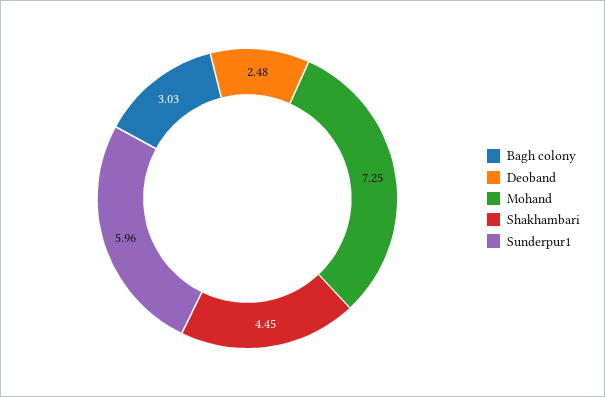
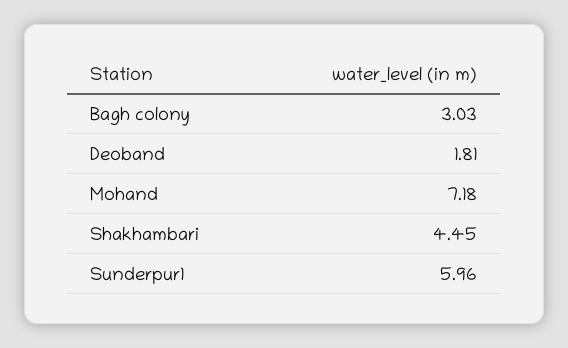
Deoband: 2.48 -> 1.81
Mohand: 7.25 -> 7.18

